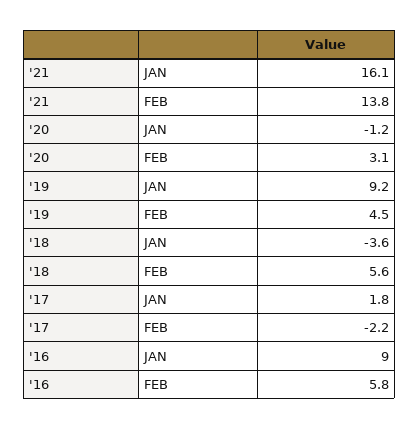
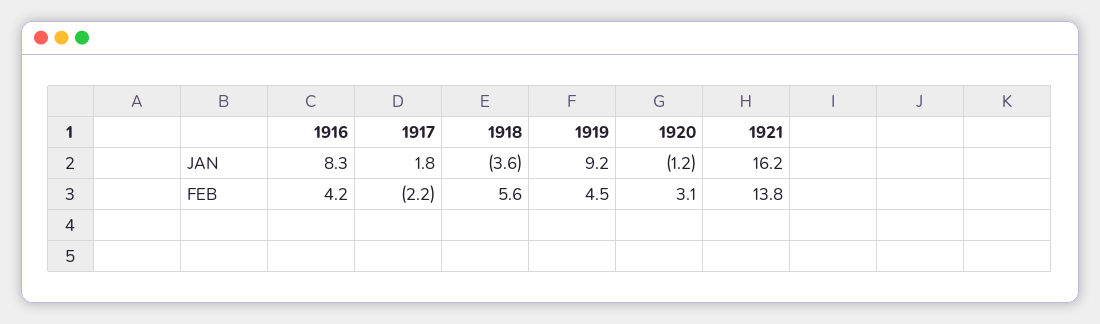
'21, JAN: 16.1 -> 16.2
'16, JAN: 9 -> 8.3
'16, FEB: 5.8 -> 4.2

